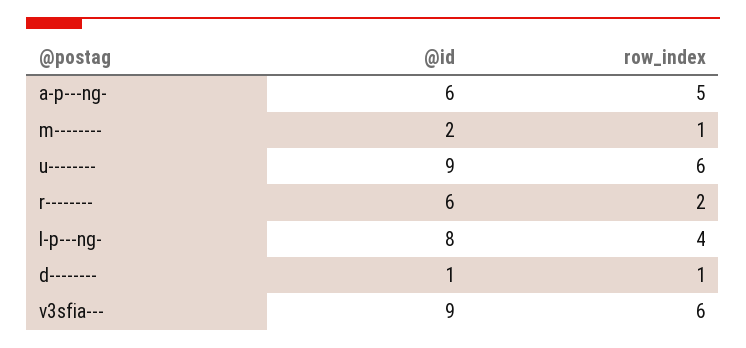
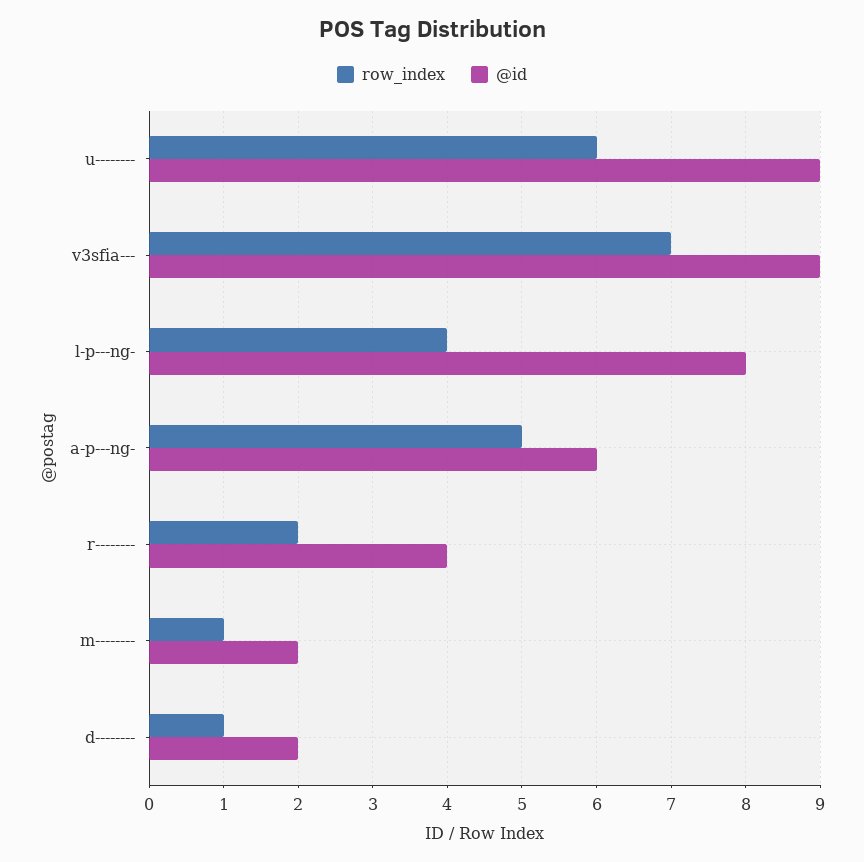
@id, r--------: 6 -> 4
@id, d--------: 1 -> 2
row_index, v3sfia---: 6 -> 7

